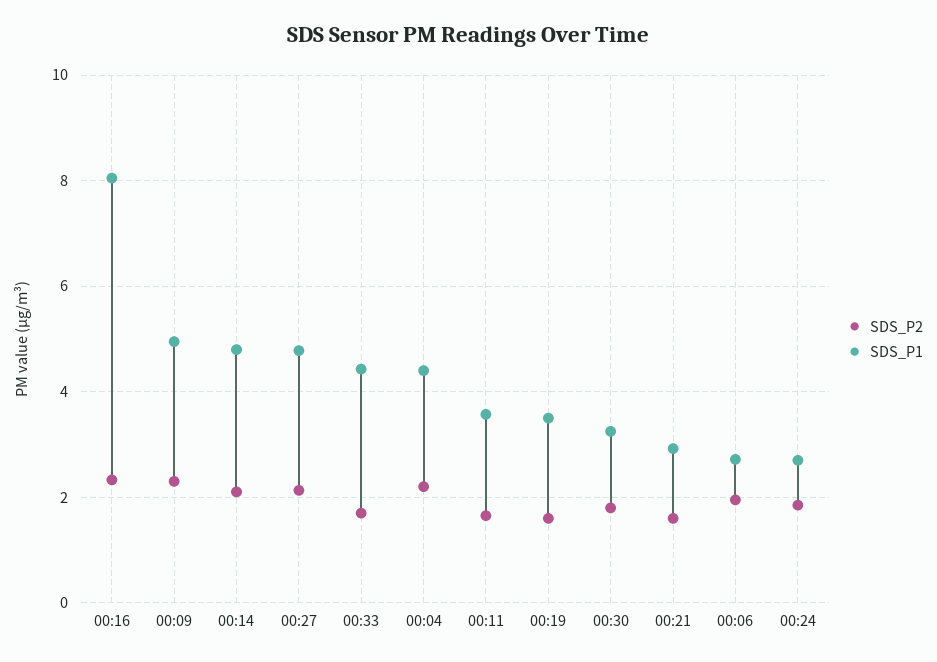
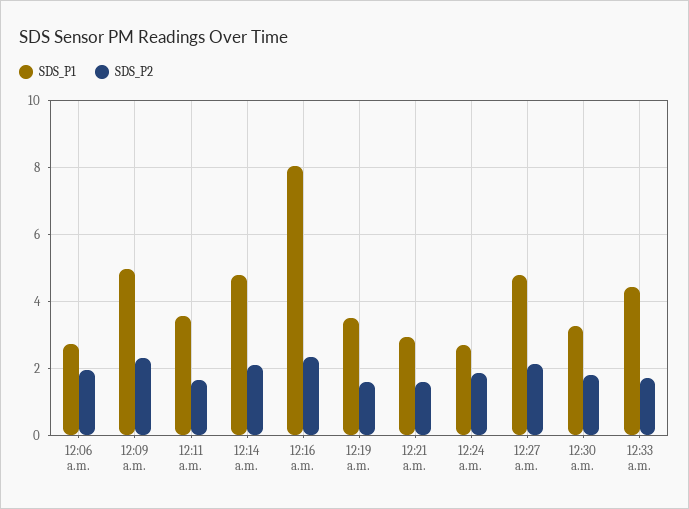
SDS_P2, 00:04: 2.2 -> none
SDS_P1, 00:04: 4.4 -> none

